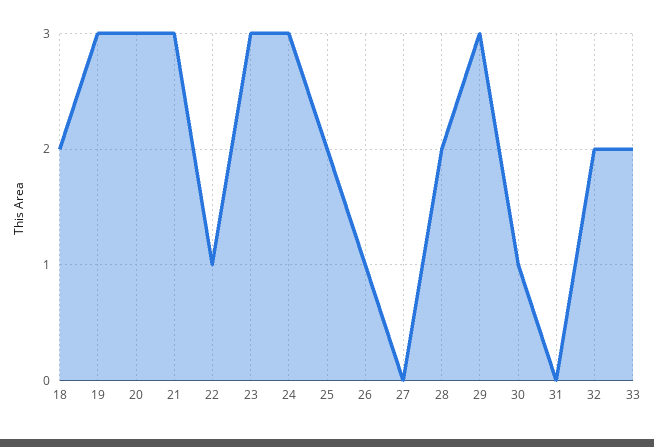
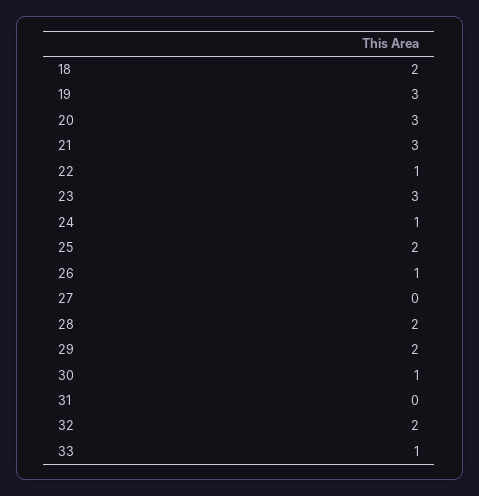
24: 3 -> 1
29: 3 -> 2
33: 2 -> 1

